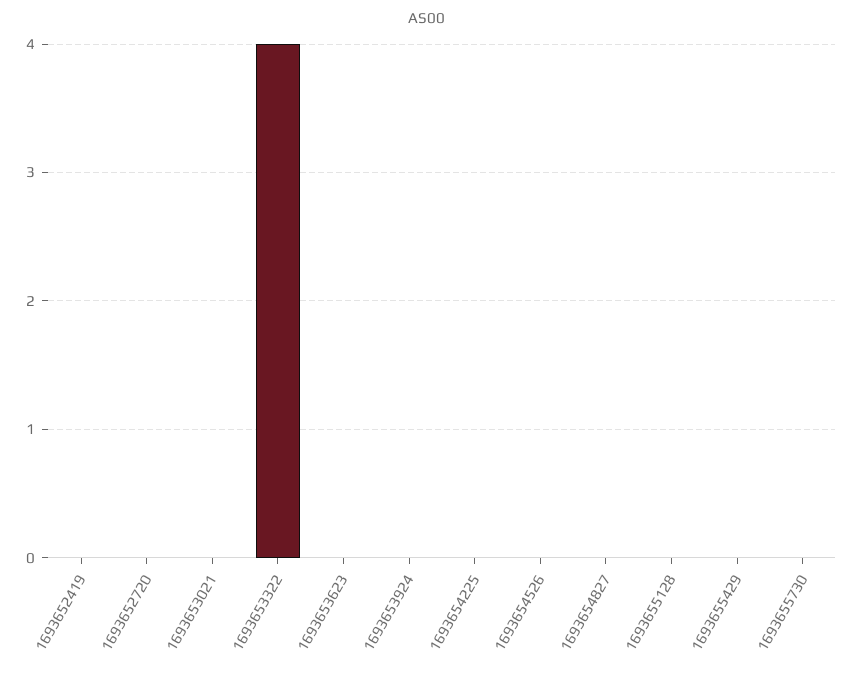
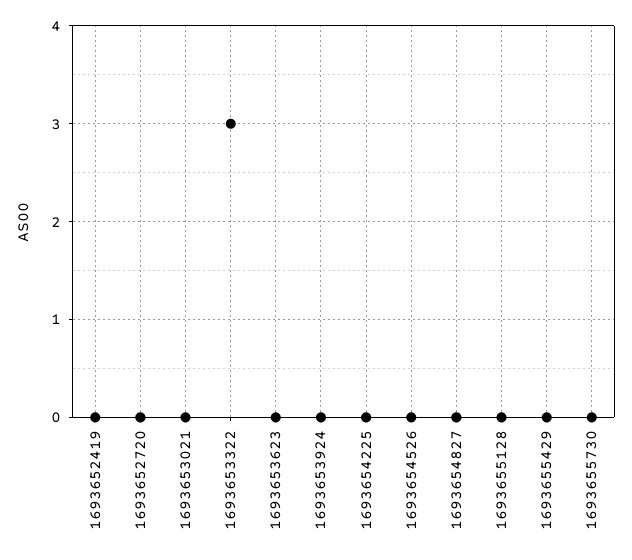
1693653322: 4 -> 3

